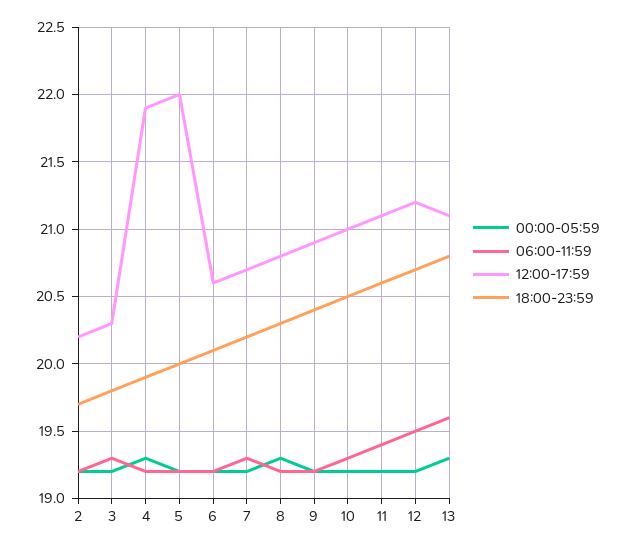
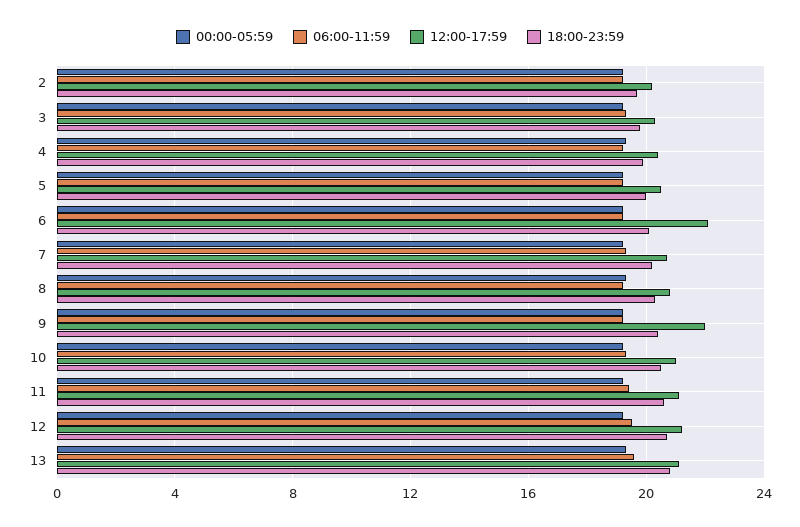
12:00-17:59, 4: 21.9 -> 20.5
12:00-17:59, 5: 22 -> 20.5
12:00-17:59, 6: 20.6 -> 22
12:00-17:59, 9: 20.9 -> 22

